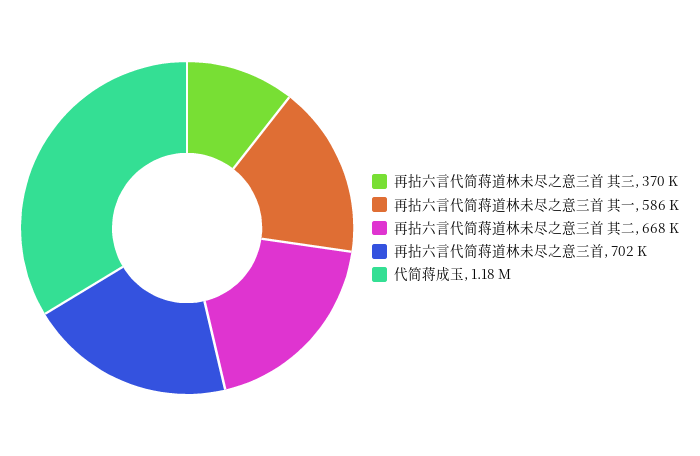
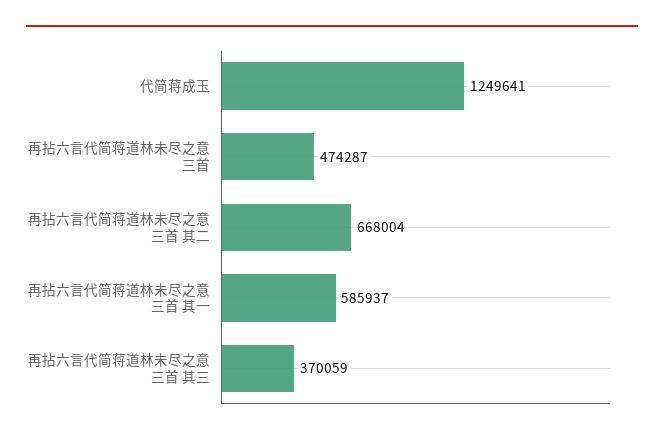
再拈六言代简蒋道林未尽之意三首: 702000 -> 474287
代简蒋成玉: 1180000 -> 1249641

